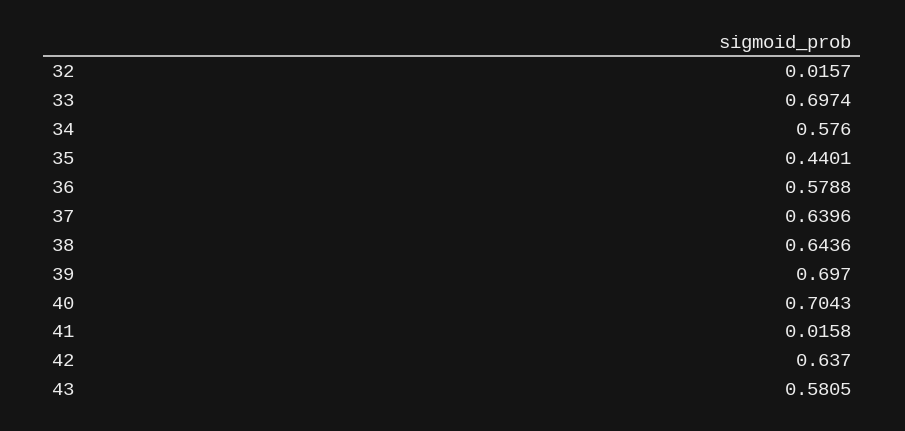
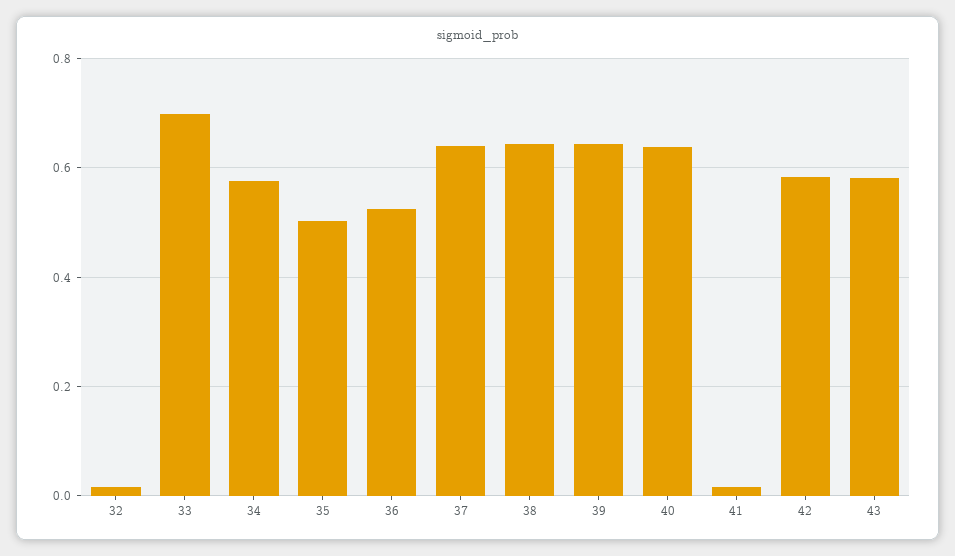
35: 0.4401 -> 0.5
36: 0.5788 -> 0.52
39: 0.697 -> 0.64
40: 0.7043 -> 0.64
42: 0.637 -> 0.58

